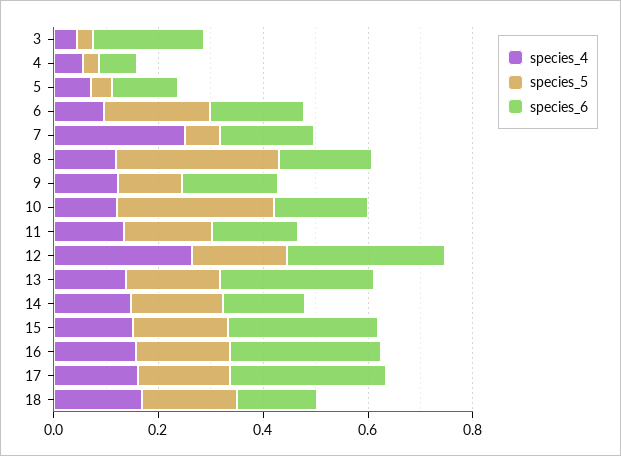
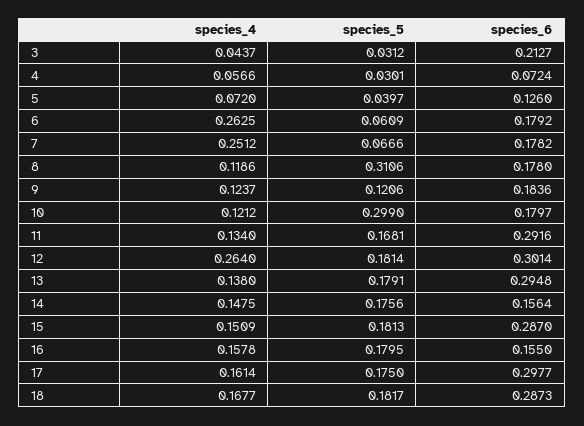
species_4, 6: 0.1 -> 0.2625
species_5, 6: 0.2 -> 0.0609
species_6, 11: 0.15 -> 0.2916
species_6, 16: 0.3 -> 0.155
species_6, 18: 0.15 -> 0.2873

